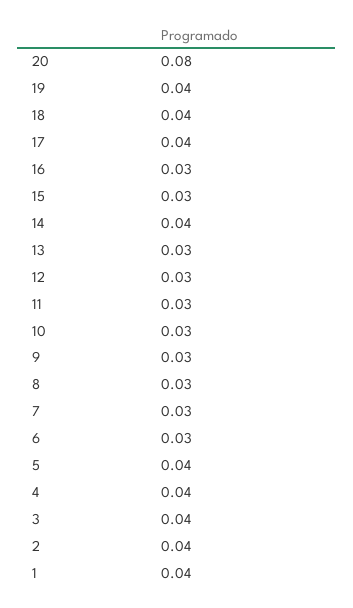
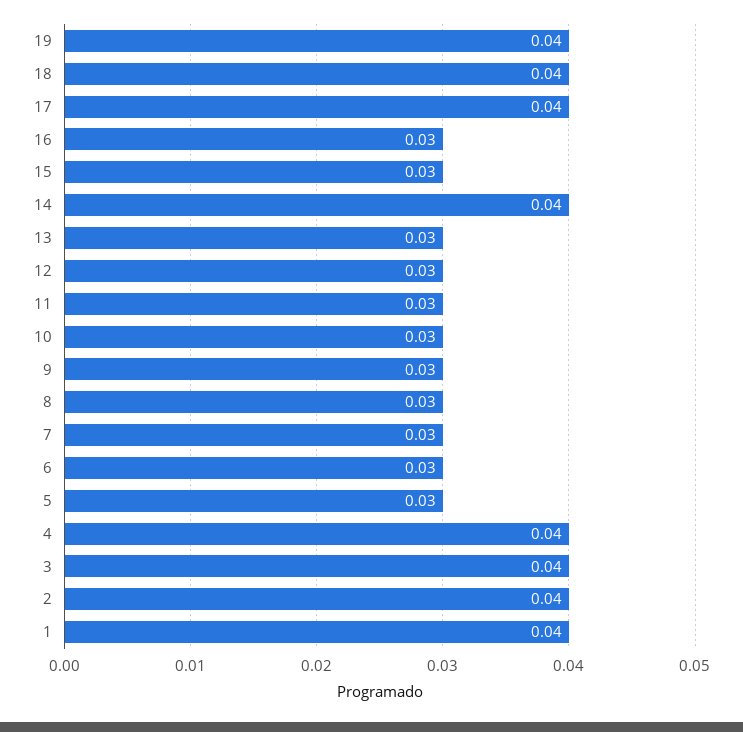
20: 0.08 -> none
5: 0.04 -> 0.03

